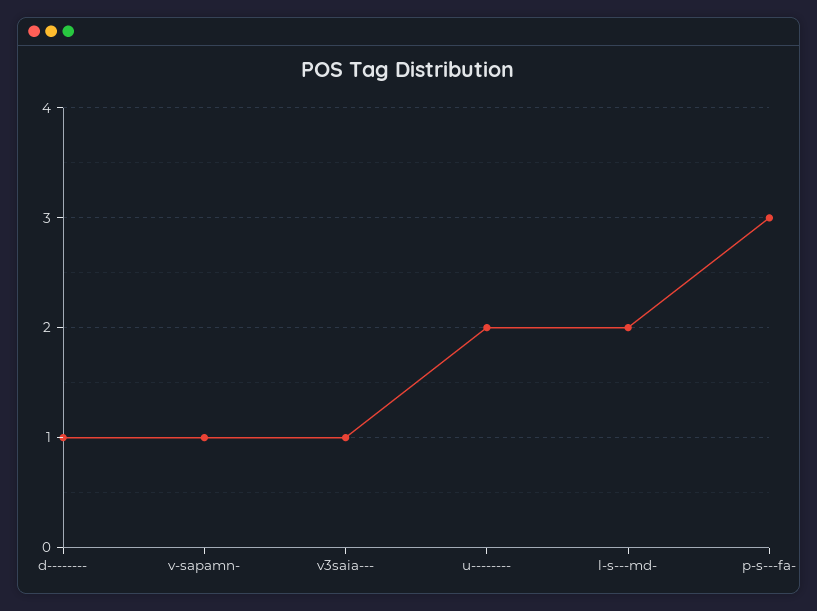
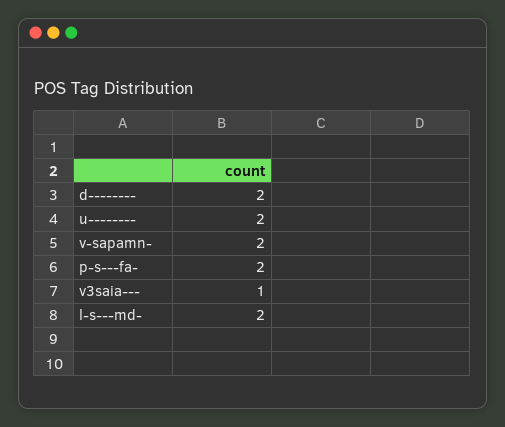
d--------: 1 -> 2
v-sapamn-: 1 -> 2
p-s---fa-: 3 -> 2

